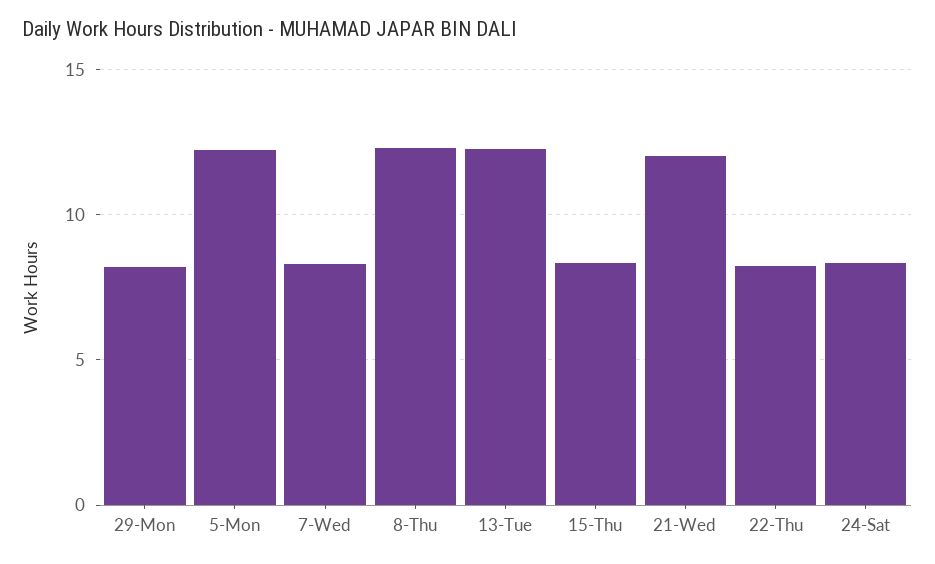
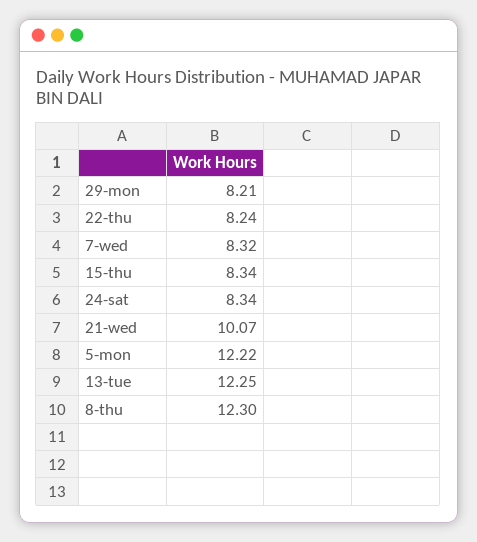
21-Wed: 12 -> 10.07

